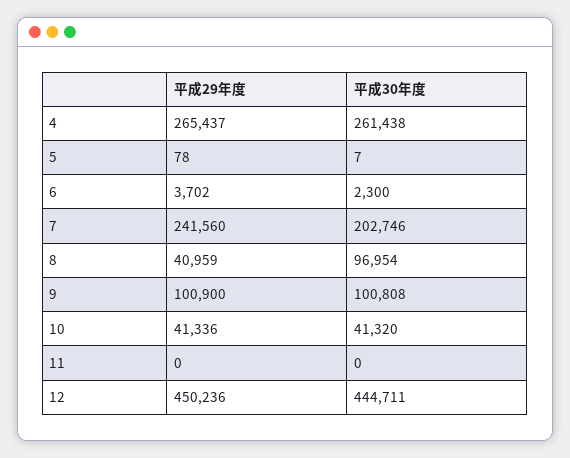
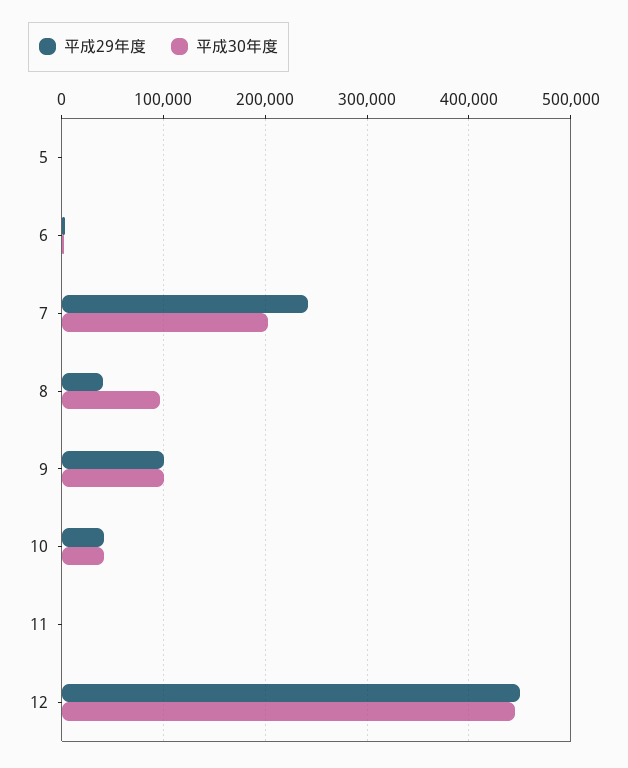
平成29年度, 4: 265437 -> none
平成30年度, 4: 261438 -> none

